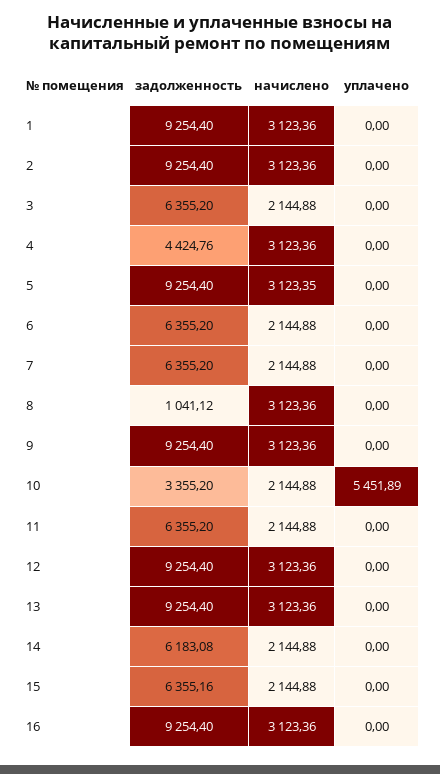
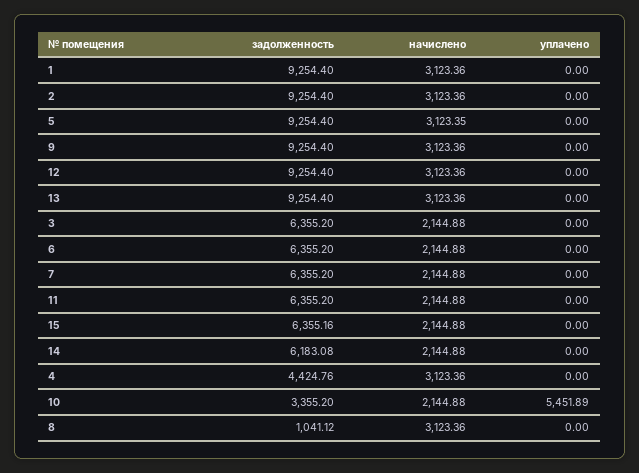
задолженность, 16: 9254.4 -> none
начислено, 16: 3123.36 -> none
уплачено, 16: 0 -> none

